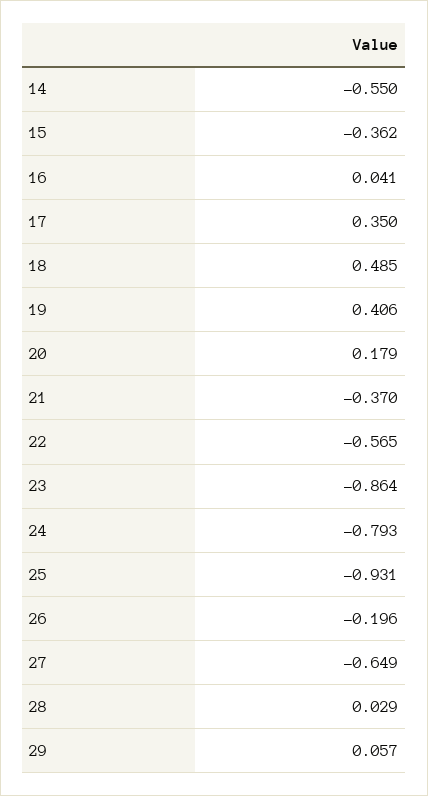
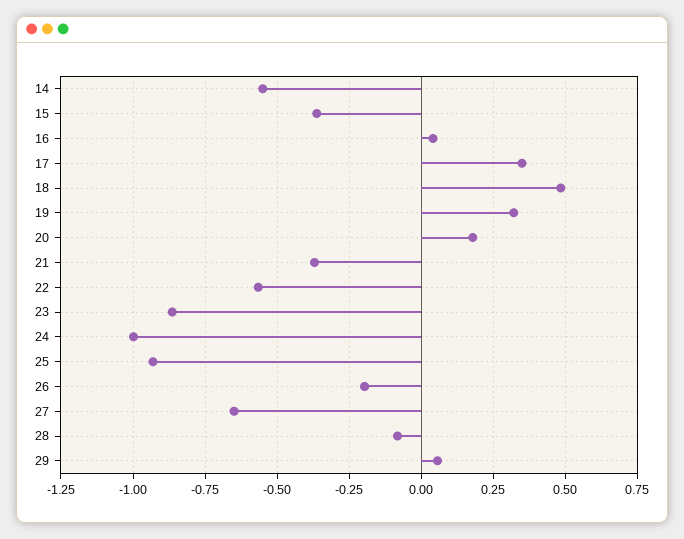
19: 0.406 -> 0.325
24: -0.793 -> -1
28: 0.029 -> -0.075

